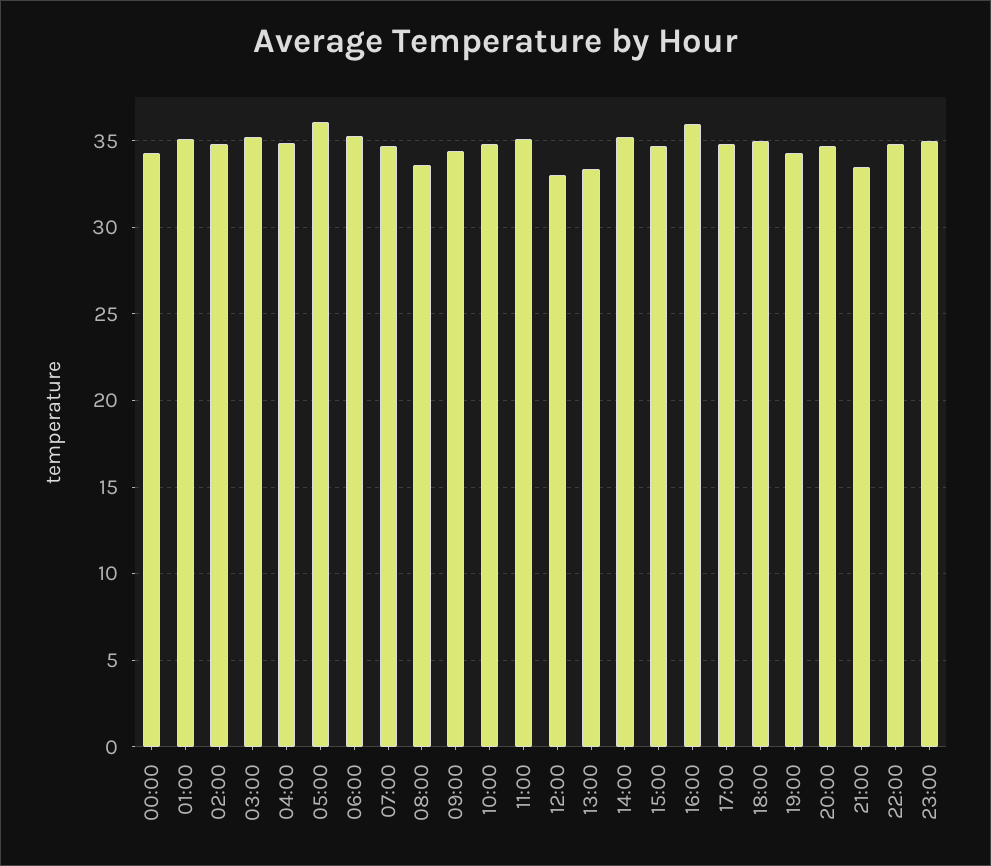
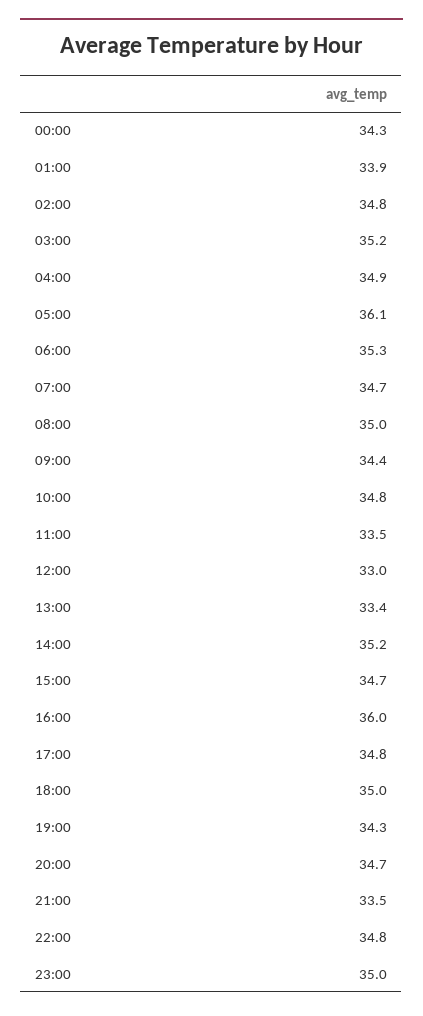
01:00: 35 -> 33.9
08:00: 33.5 -> 35
11:00: 35 -> 33.5

